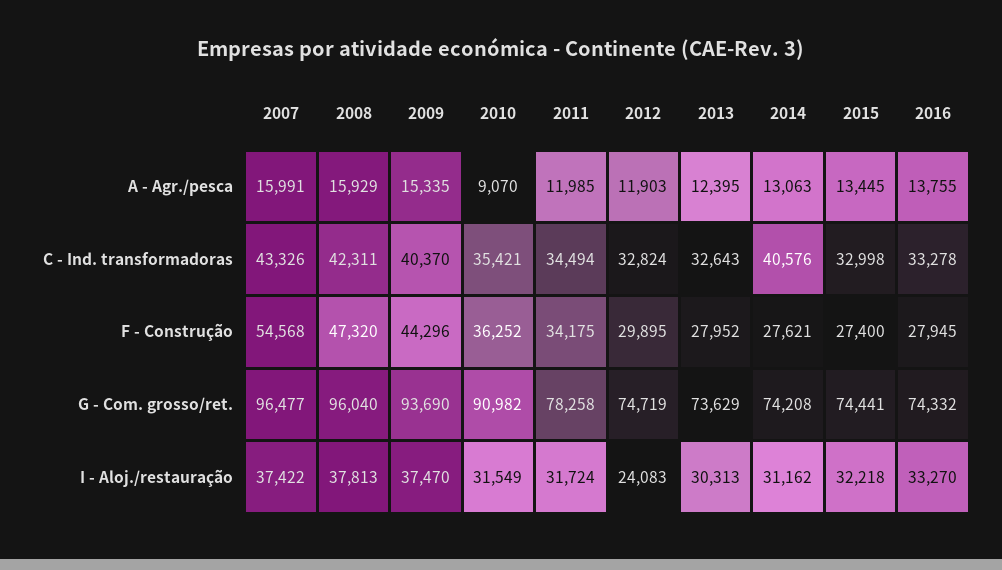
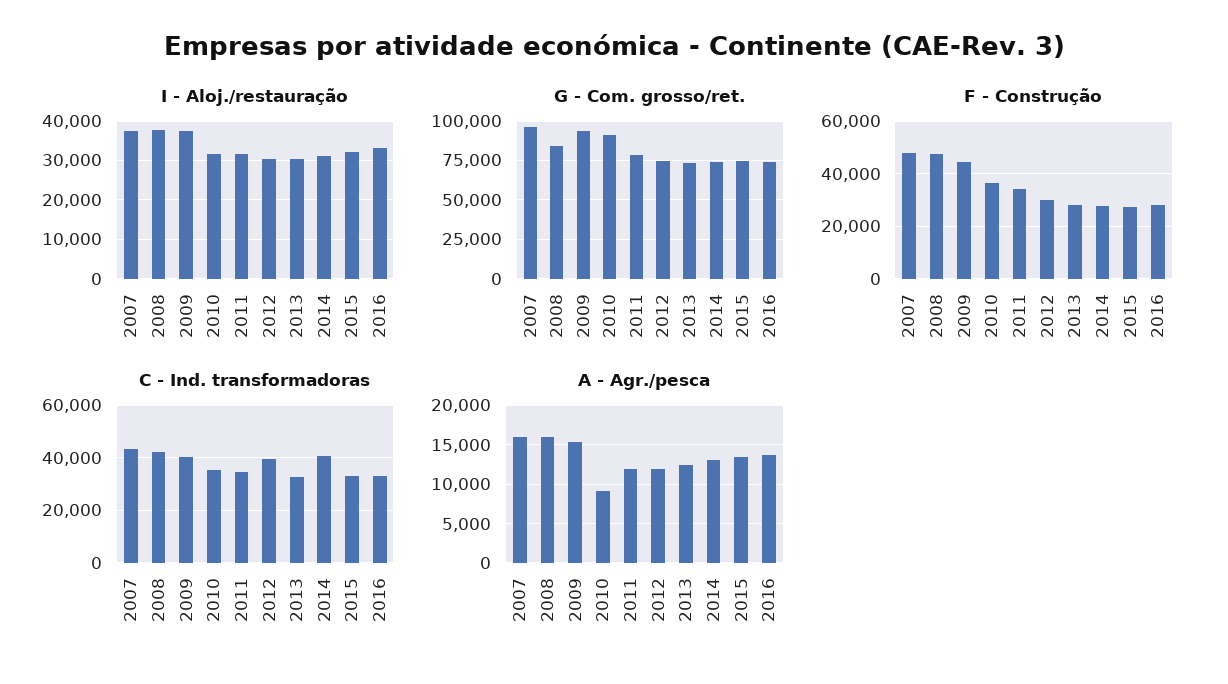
C - Ind. transformadoras, 2012: 32824 -> 40000
F - Construção, 2007: 54568 -> 47500
G - Com. grosso/ret., 2008: 96040 -> 85000
I - Aloj./restauração, 2012: 24083 -> 30000

